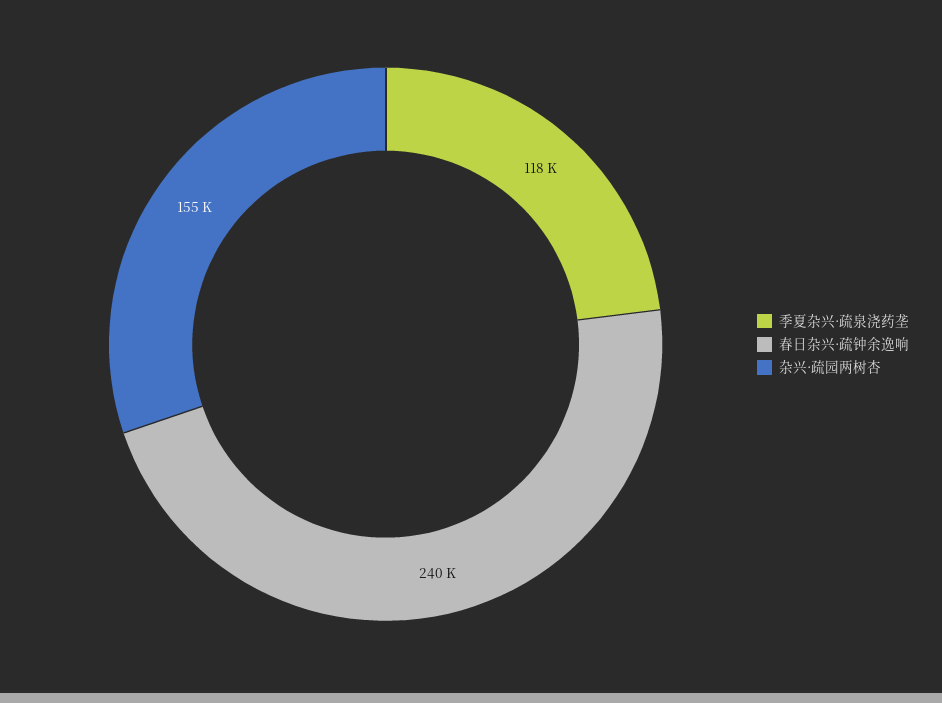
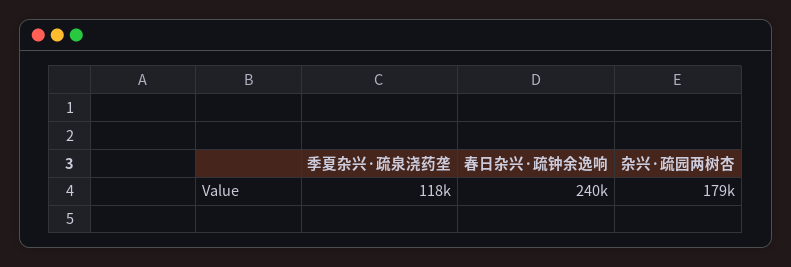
杂兴·疏园两树杏: 155000 -> 179000

